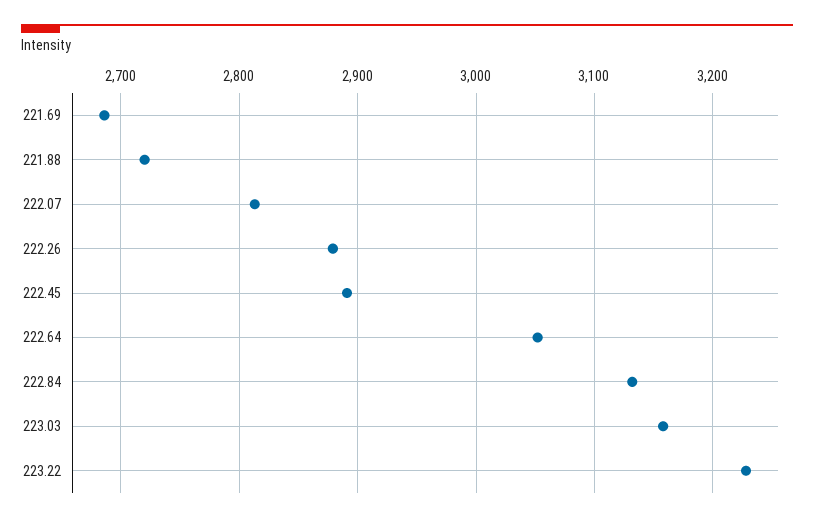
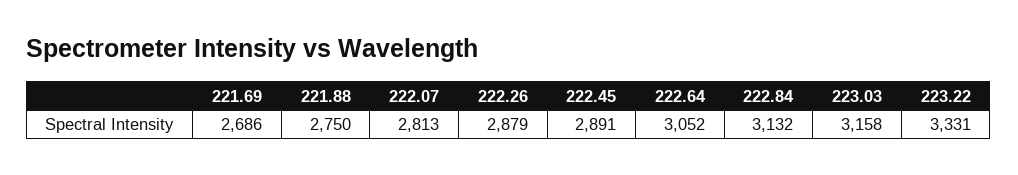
221.88: 2720 -> 2750
223.22: 3230 -> 3331

